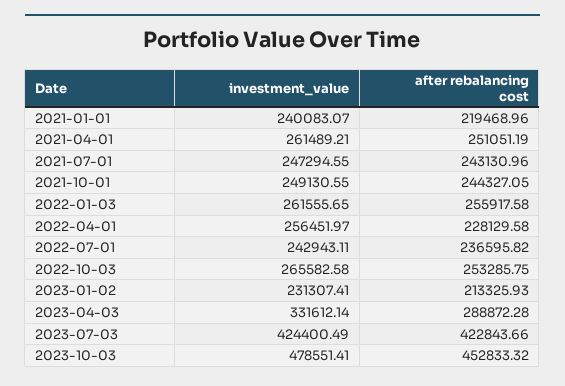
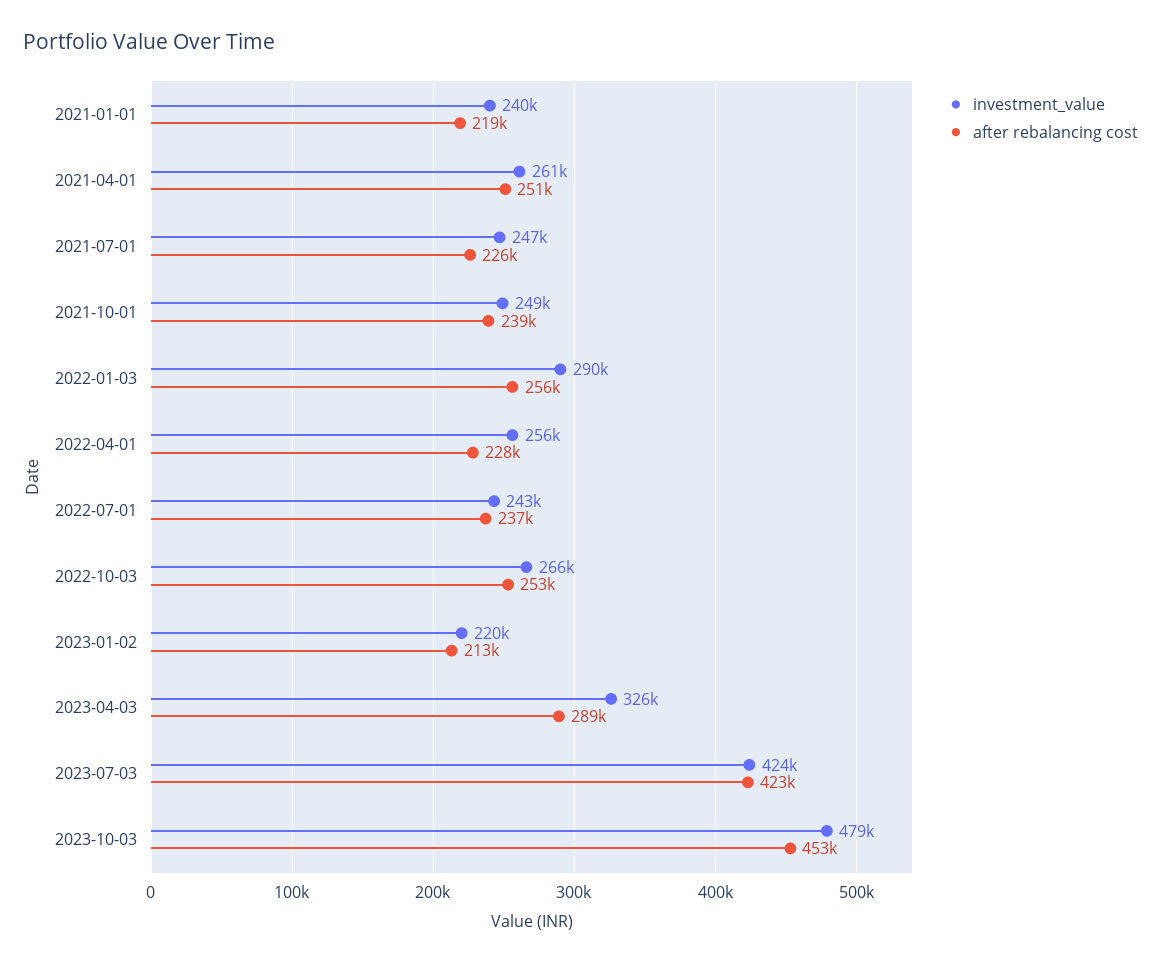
after rebalancing cost, 2021-07-01: 243130.96 -> 226000
after rebalancing cost, 2021-10-01: 244327.05 -> 239000
investment_value, 2022-01-03: 261555.65 -> 290000
investment_value, 2023-01-02: 231307.41 -> 220000
investment_value, 2023-04-03: 331612.14 -> 326000

